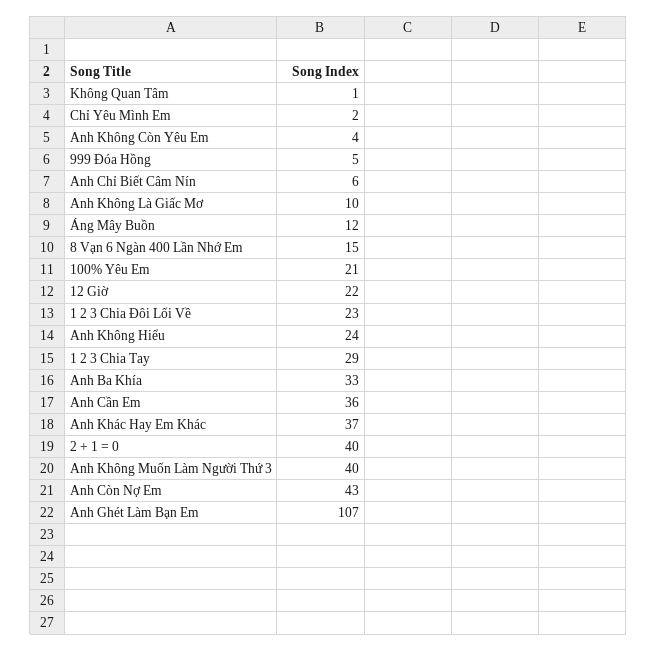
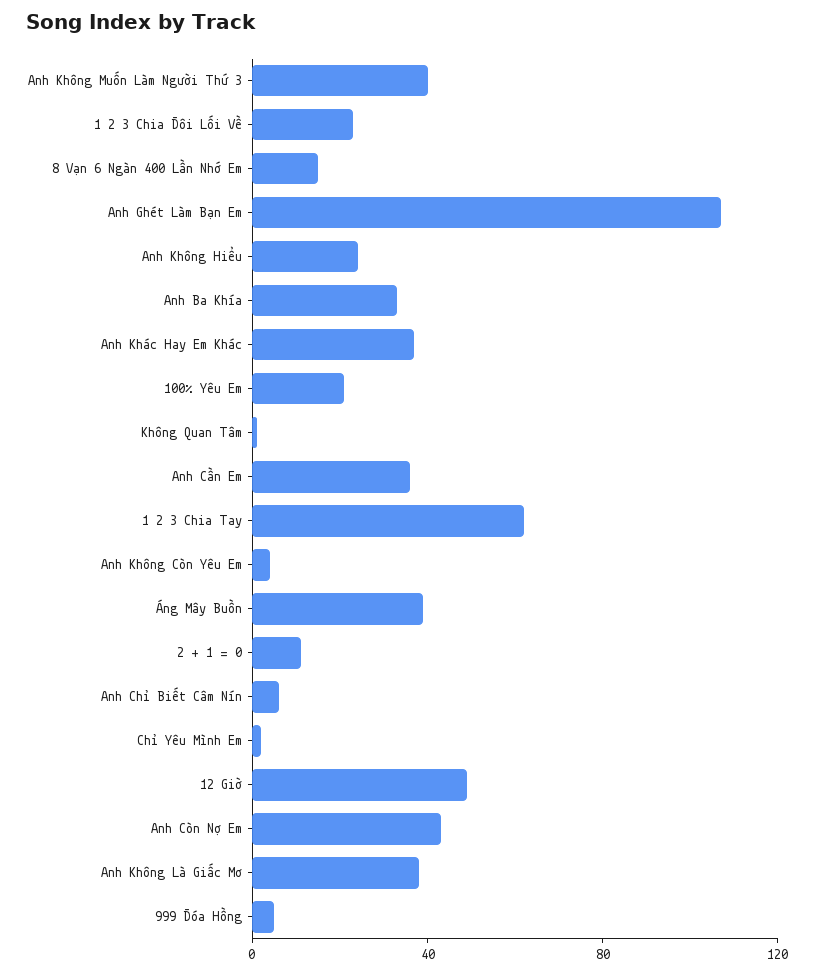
Anh Không Là Giấc Mơ: 10 -> 40
Áng Mây Buồn: 12 -> 40
12 Giờ: 22 -> 50
1 2 3 Chia Tay: 29 -> 60
2 + 1 = 0: 40 -> 10

